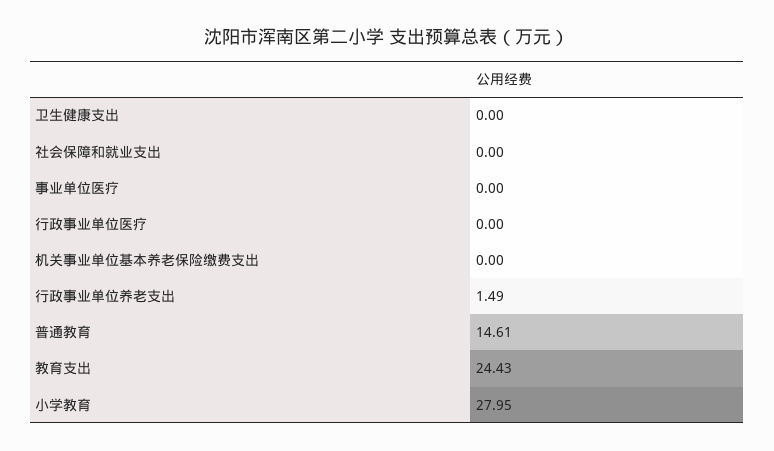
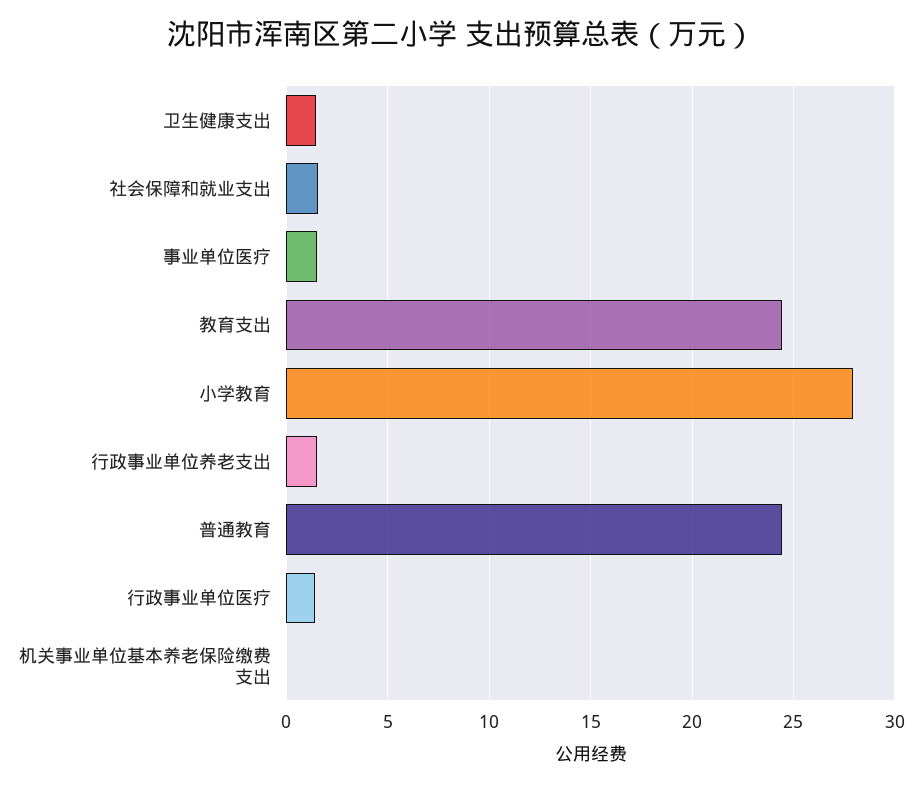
卫生健康支出: 0 -> 1.5
社会保障和就业支出: 0 -> 1.5
事业单位医疗: 0 -> 1.5
行政事业单位医疗: 0 -> 1.5
普通教育: 14.61 -> 24.5

